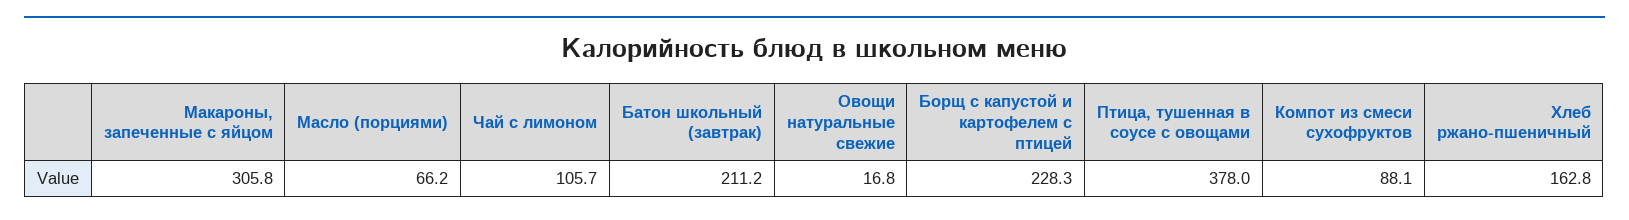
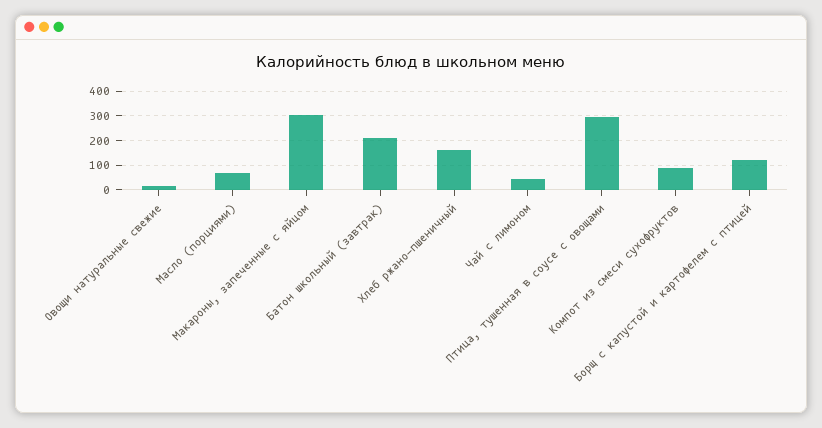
Чай с лимоном: 105.7 -> 50
Борщ с капустой и картофелем с птицей: 228.3 -> 125
Птица, тушенная в соусе с овощами: 378 -> 300

